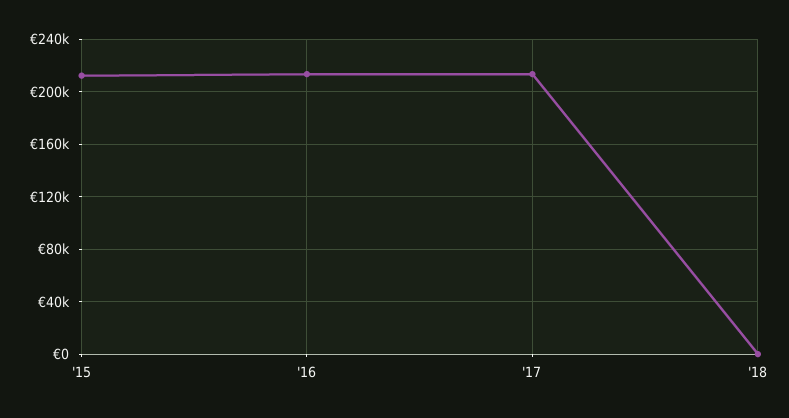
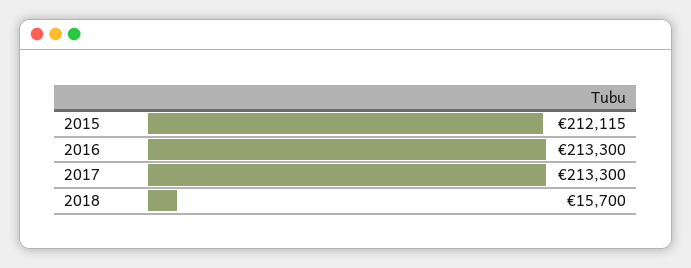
'18: 0 -> 15700

